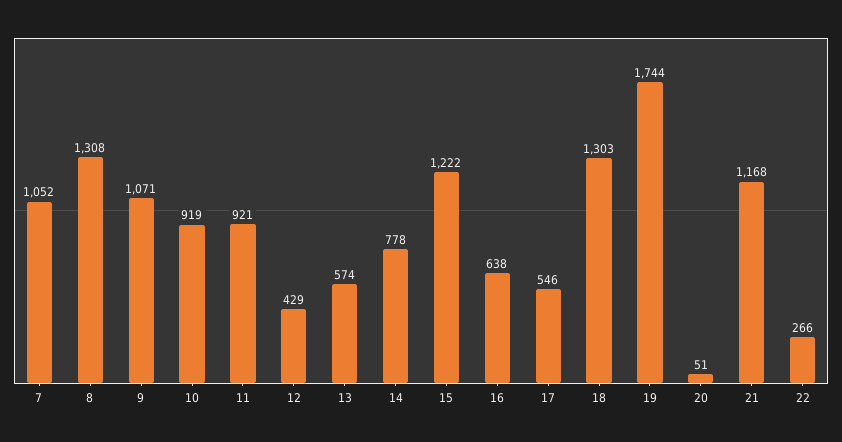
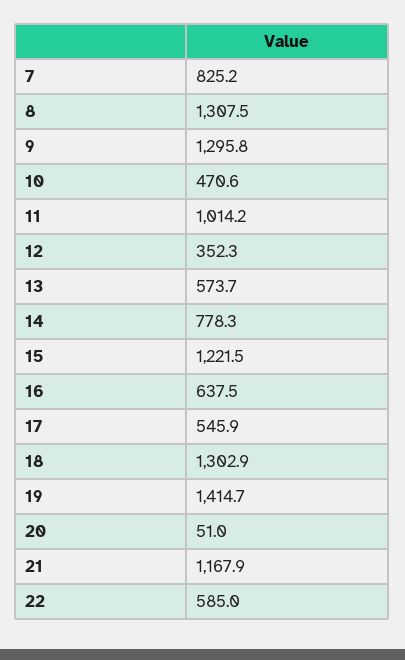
7: 1052 -> 825.2
9: 1071 -> 1295.8
10: 919 -> 470.6
11: 921 -> 1014.2
12: 429 -> 352.3
19: 1744 -> 1414.7
22: 266 -> 585

